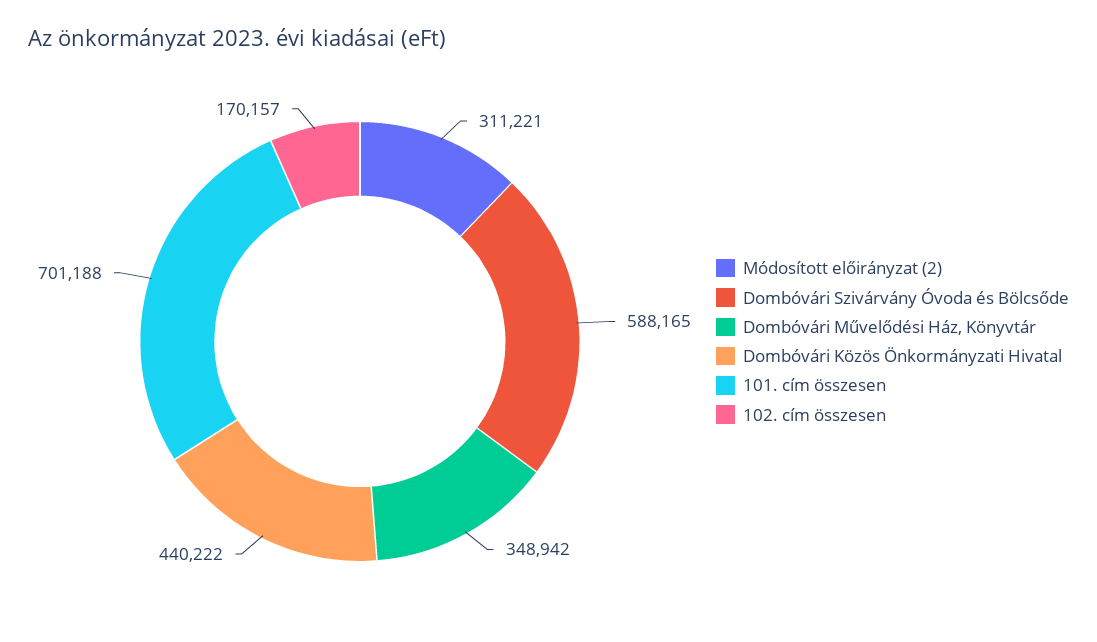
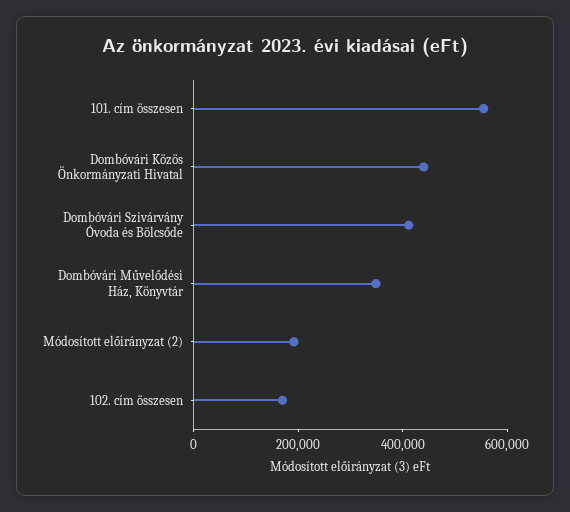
Módosított előirányzat (2): 311221 -> 200000
Dombóvári Szivárvány Óvoda és Bölcsőde: 588165 -> 400000
101. cím összesen: 701188 -> 550000

